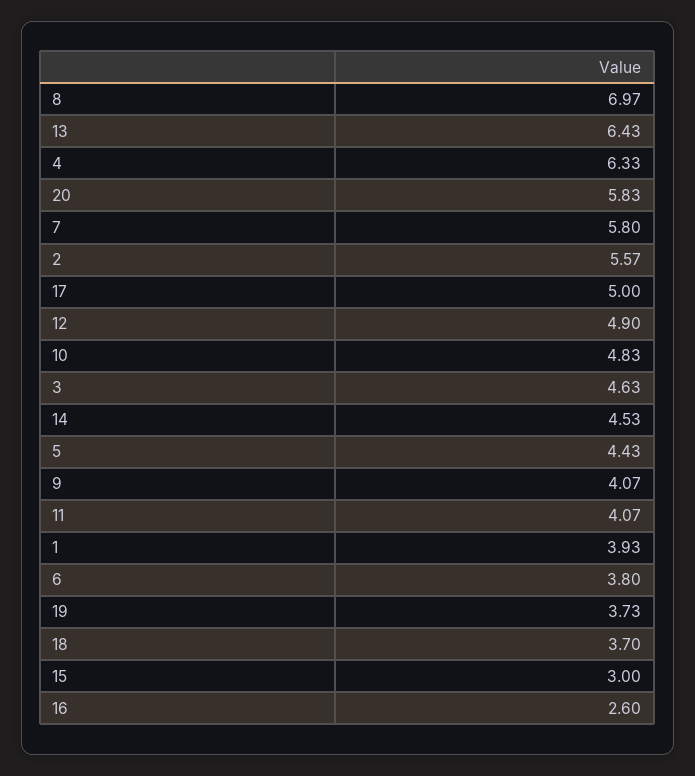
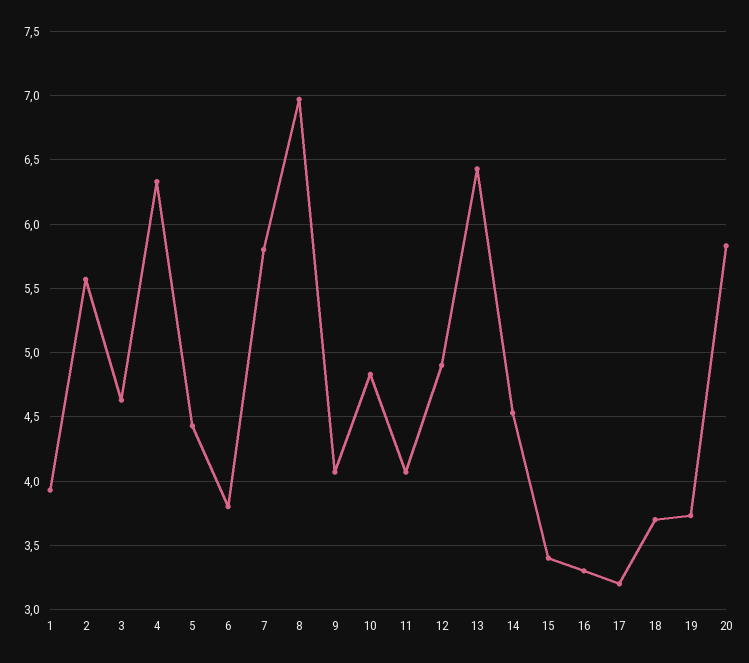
17: 5 -> 3.2
15: 3 -> 3.4
16: 2.6 -> 3.3

